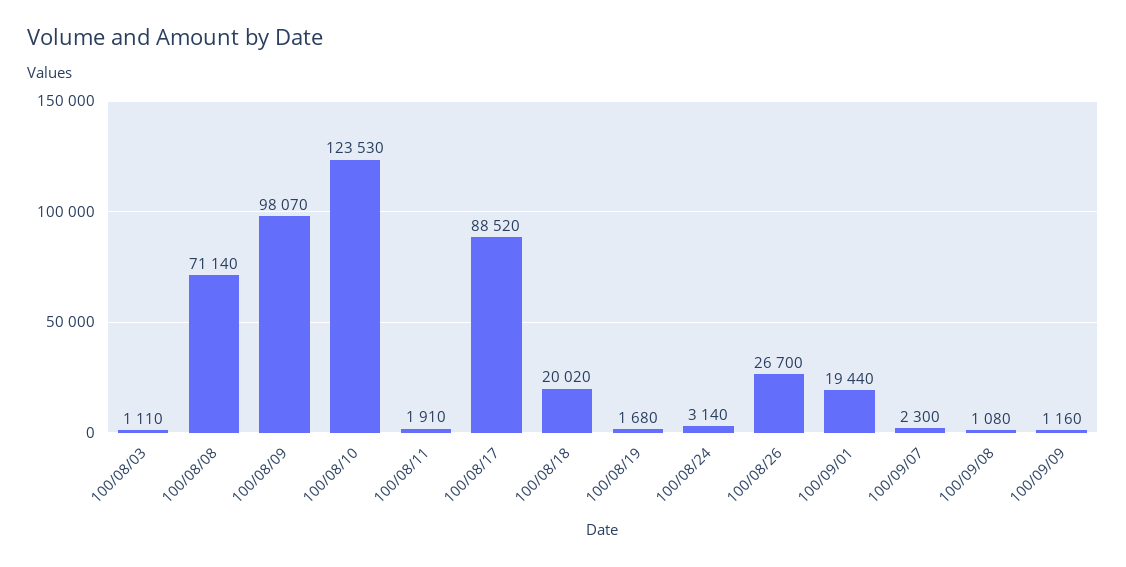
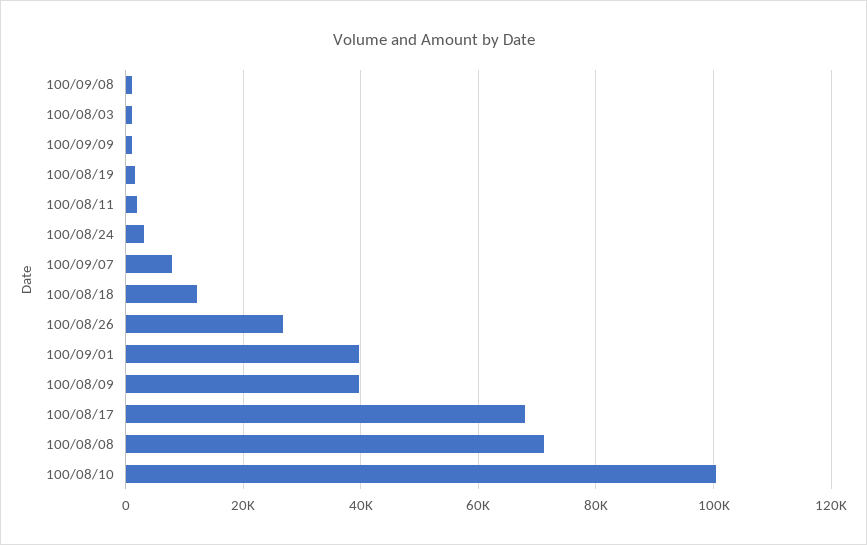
100/08/09: 98070 -> 40000
100/08/10: 123530 -> 100000
100/08/17: 88520 -> 68000
100/08/18: 20020 -> 12000
100/09/01: 19440 -> 40000
100/09/07: 2300 -> 8000

